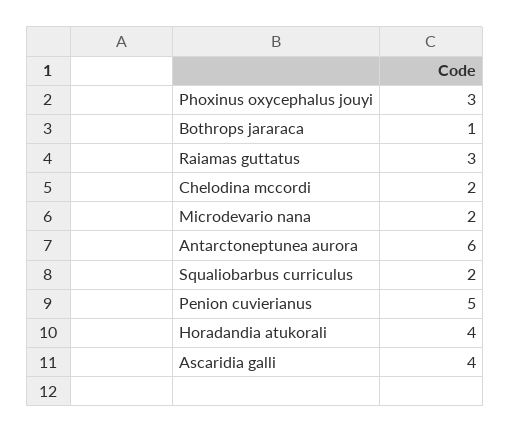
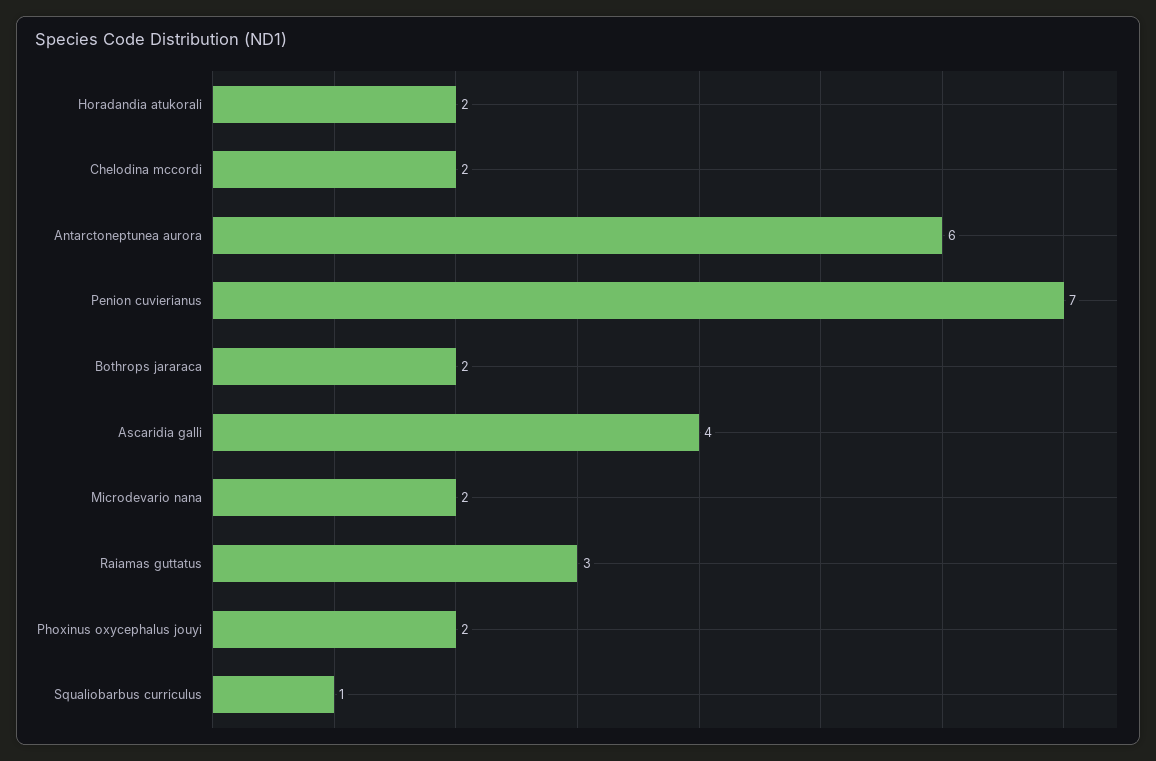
Phoxinus oxycephalus jouyi: 3 -> 2
Bothrops jararaca: 1 -> 2
Squaliobarbus curriculus: 2 -> 1
Penion cuvierianus: 5 -> 7
Horadandia atukorali: 4 -> 2

